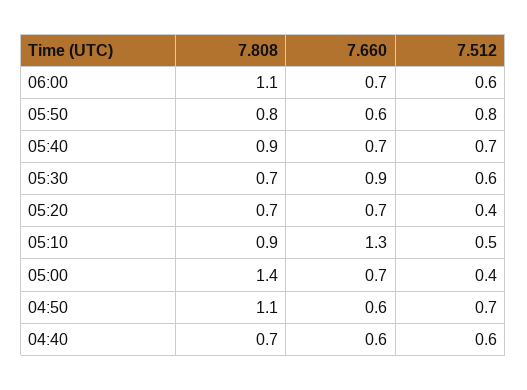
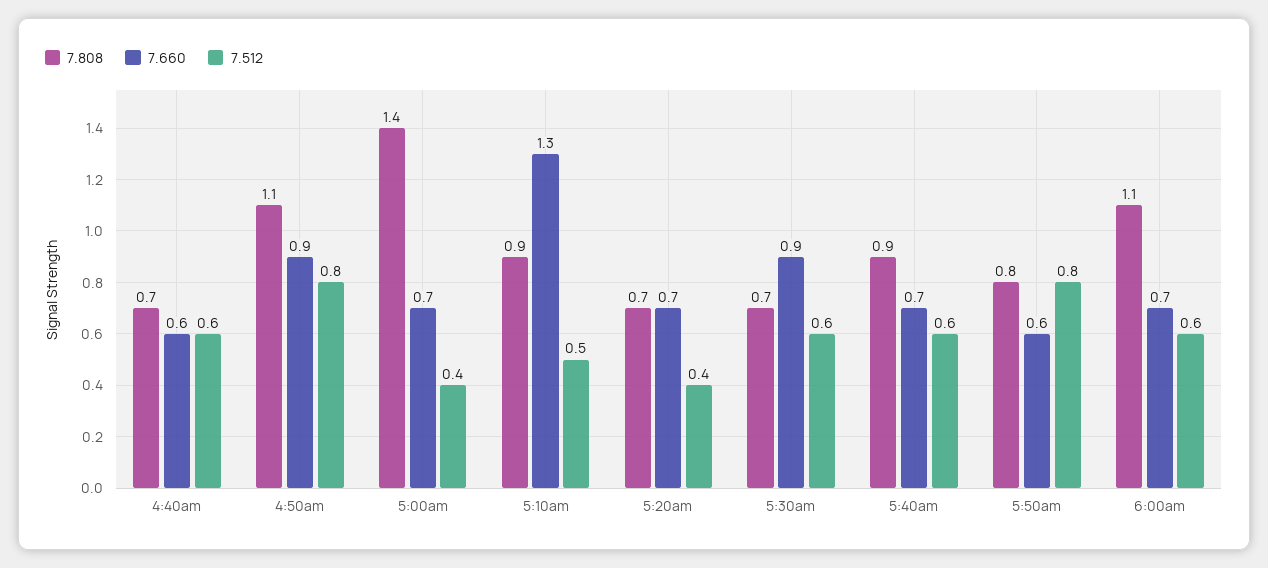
7.512, 05:40: 0.7 -> 0.6
7.660, 04:50: 0.6 -> 0.9
7.512, 04:50: 0.7 -> 0.8

